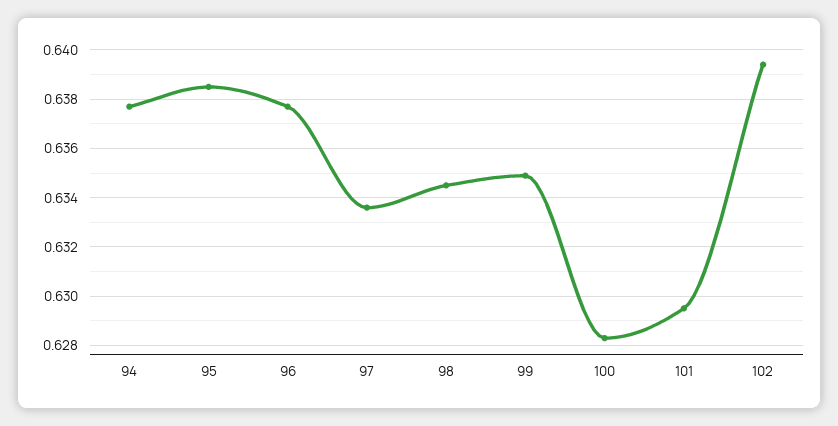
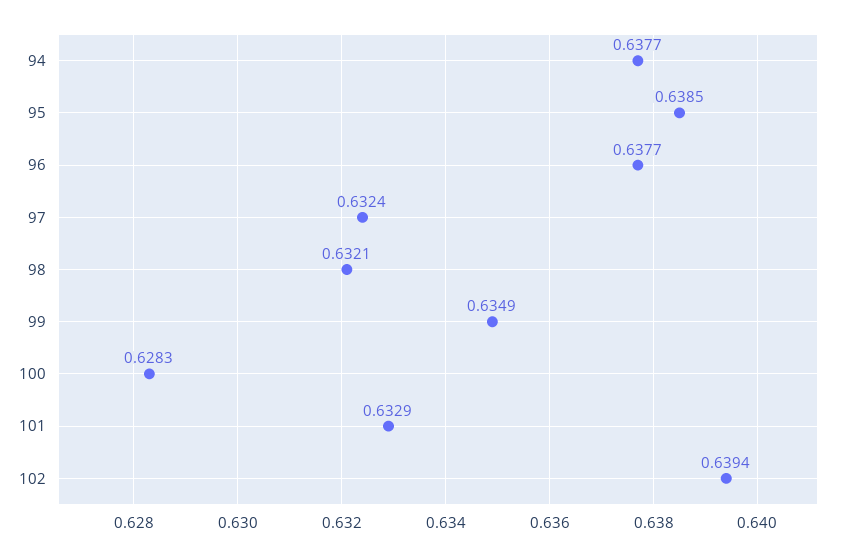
97: 0.6335 -> 0.6324
98: 0.6345 -> 0.6321
101: 0.6295 -> 0.6329

